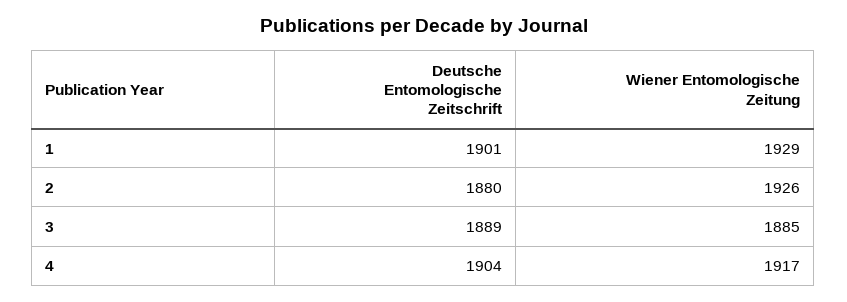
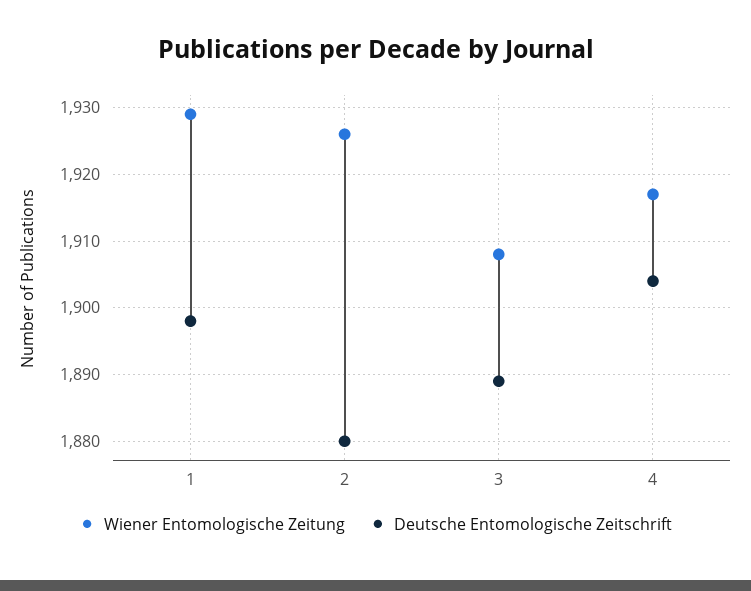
Deutsche Entomologische Zeitschrift, 1: 1901 -> 1898
Wiener Entomologische Zeitung, 3: 1885 -> 1908

